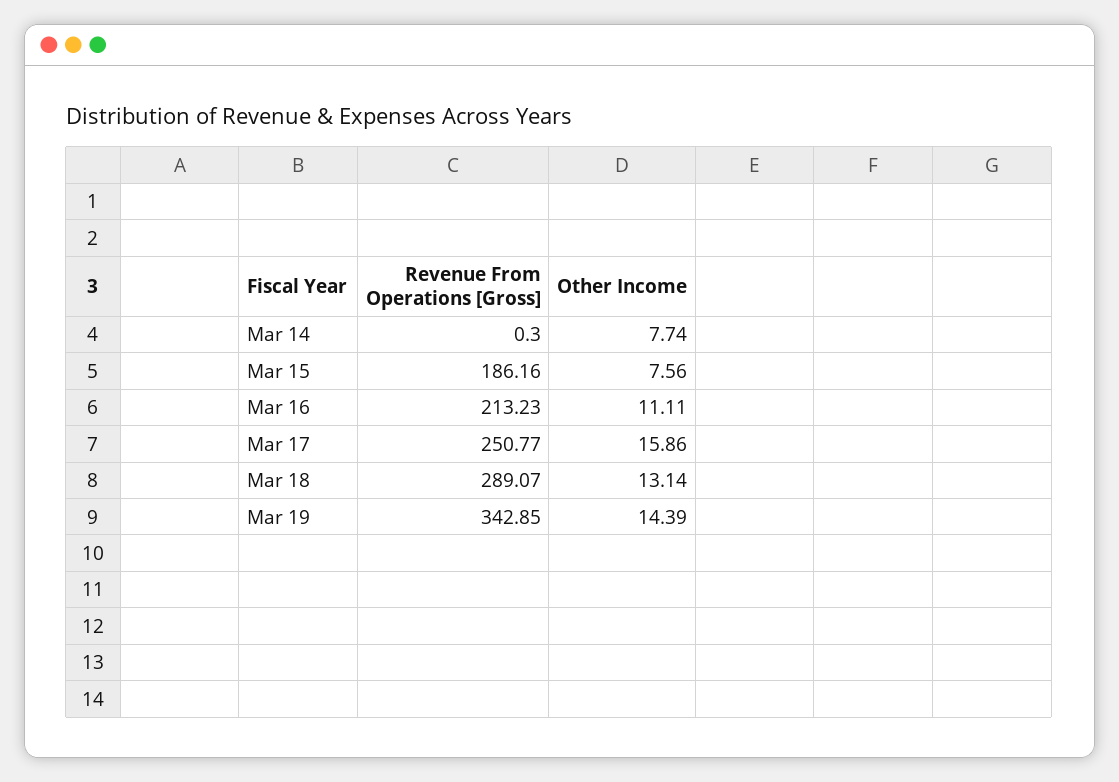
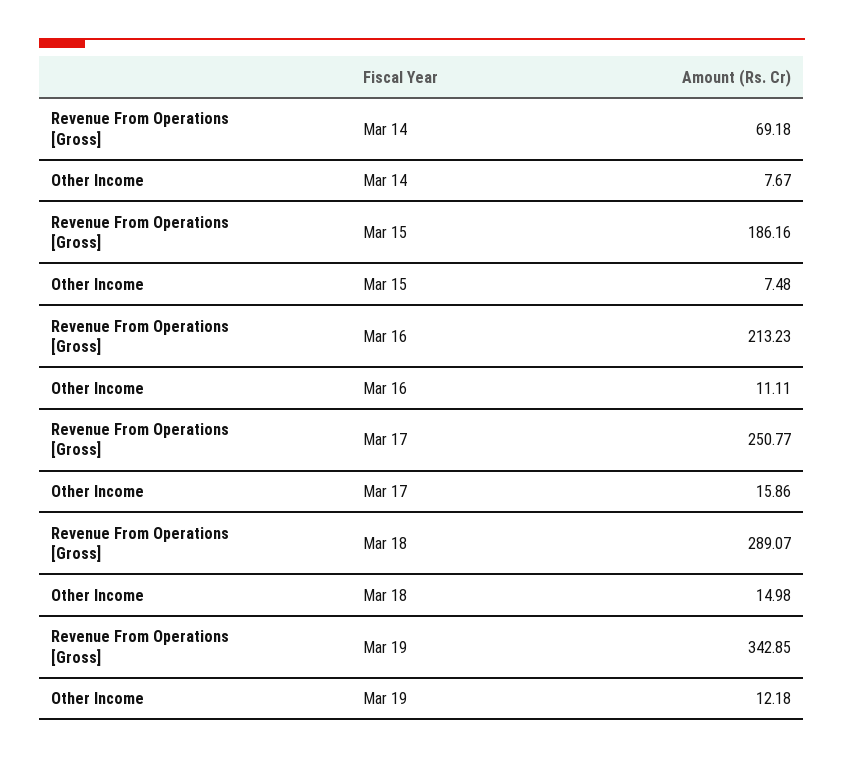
Revenue From Operations [Gross], Mar 14: 0.3 -> 69.18
Other Income, Mar 14: 7.74 -> 7.67
Other Income, Mar 15: 7.56 -> 7.48
Other Income, Mar 18: 13.14 -> 14.98
Other Income, Mar 19: 14.39 -> 12.18

